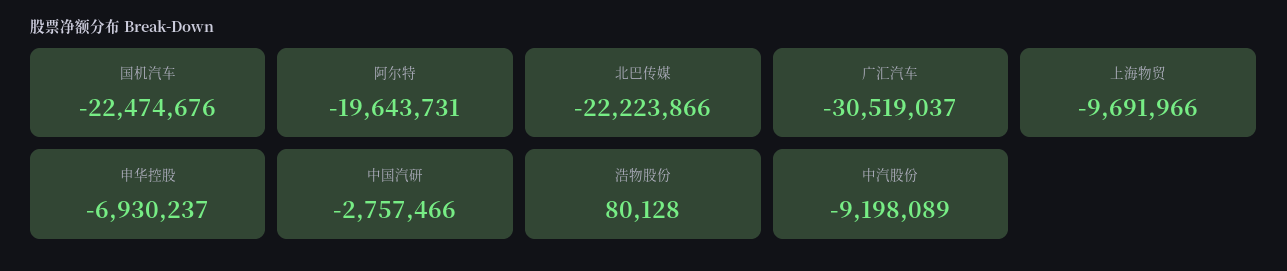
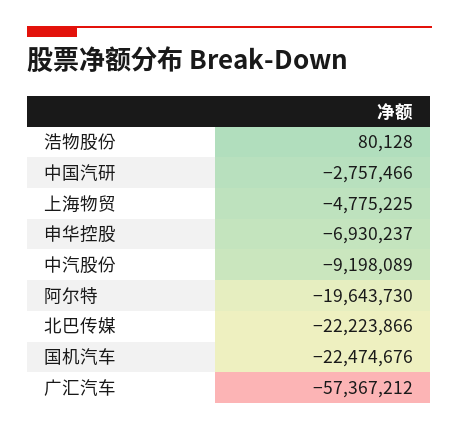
阿尔特: -19643731 -> -19643730
广汇汽车: -30519037 -> -57367212
上海物贸: -9691966 -> -4775225

